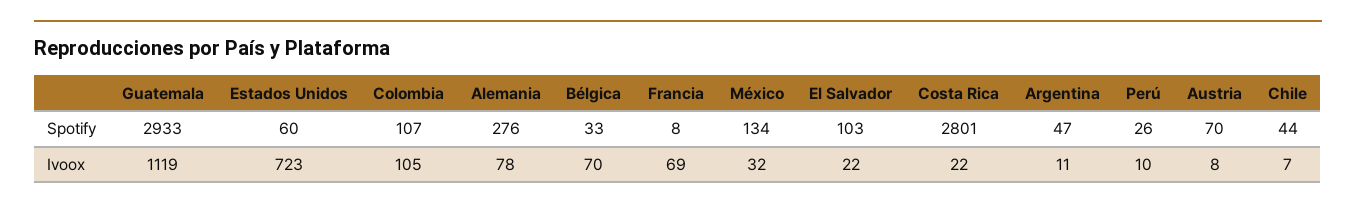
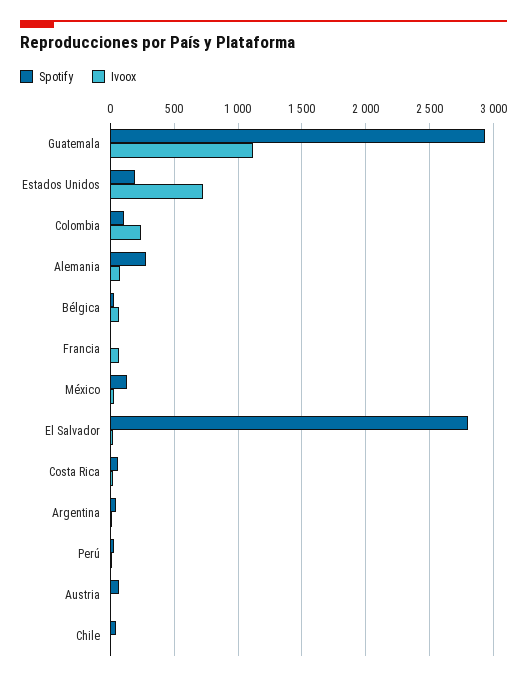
Spotify, Estados Unidos: 60 -> 200
Spotify, El Salvador: 103 -> 2800
Spotify, Costa Rica: 2801 -> 50
Ivoox, Colombia: 105 -> 250

